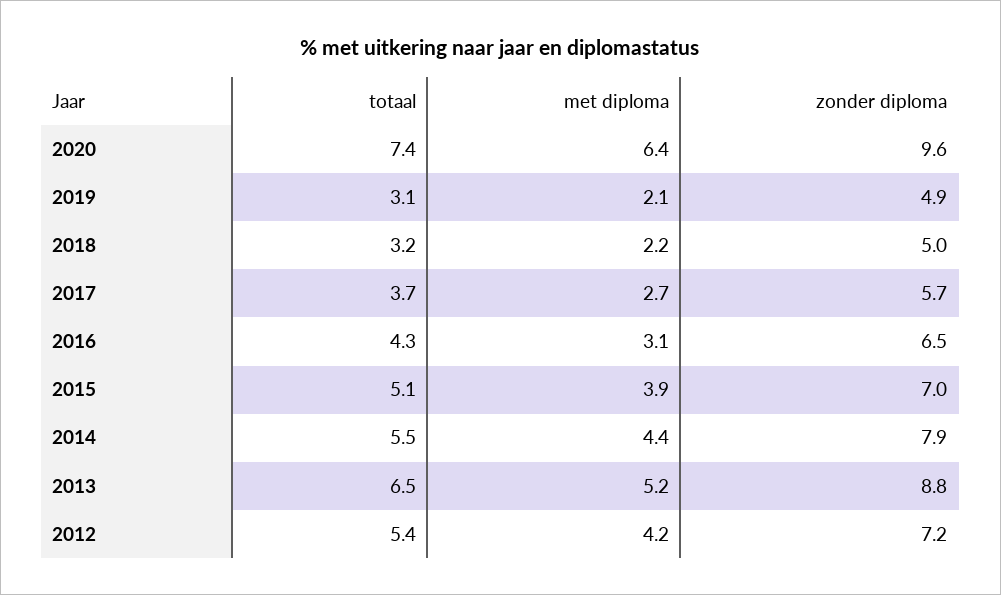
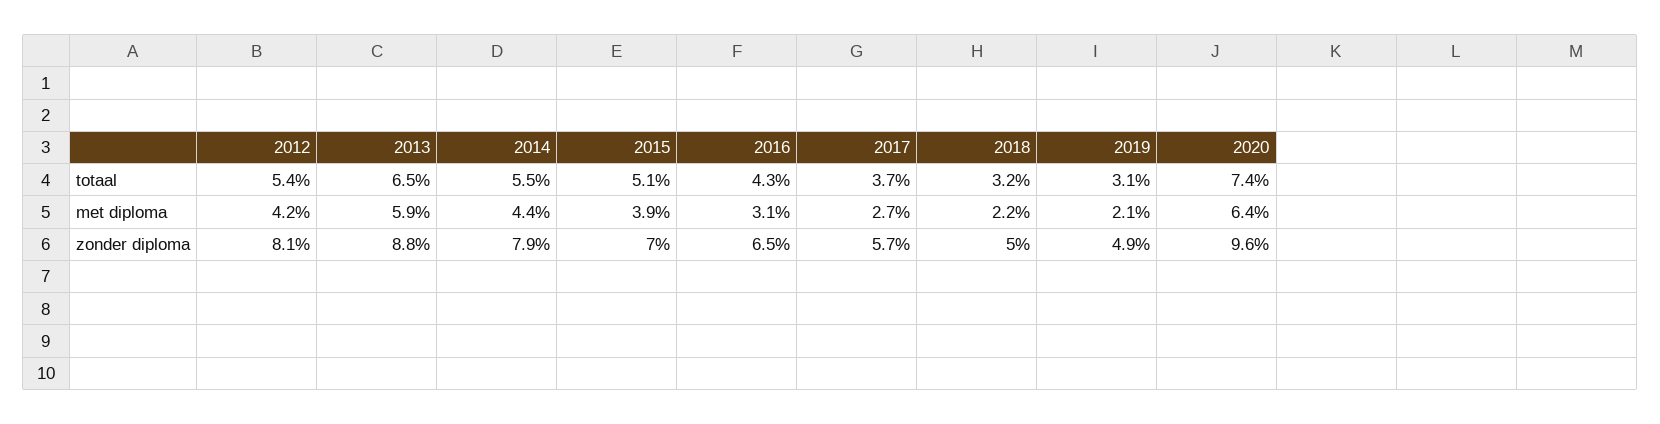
met diploma, 2013: 5.2 -> 5.9
zonder diploma, 2012: 7.2 -> 8.1

